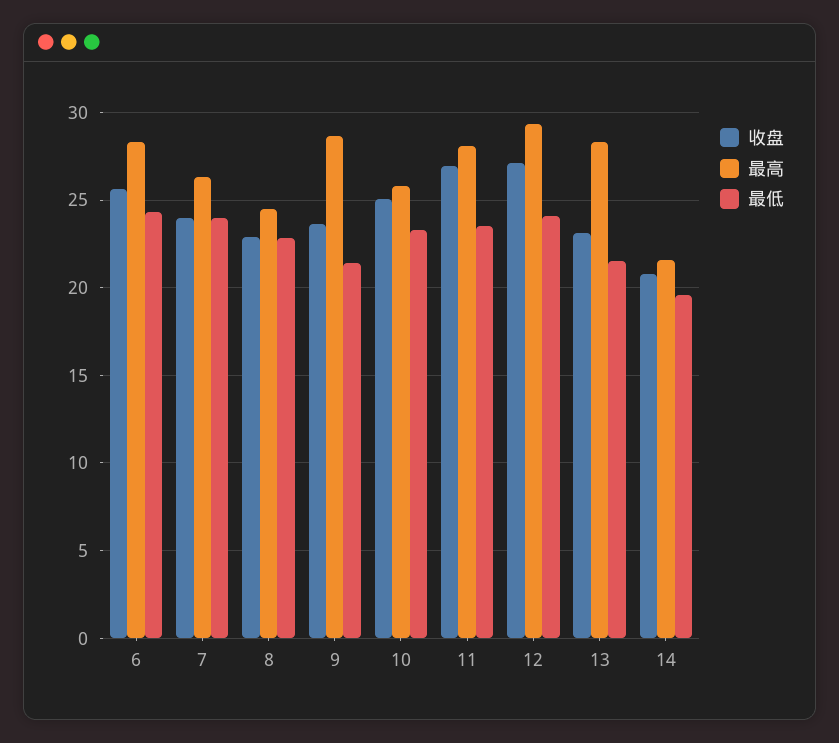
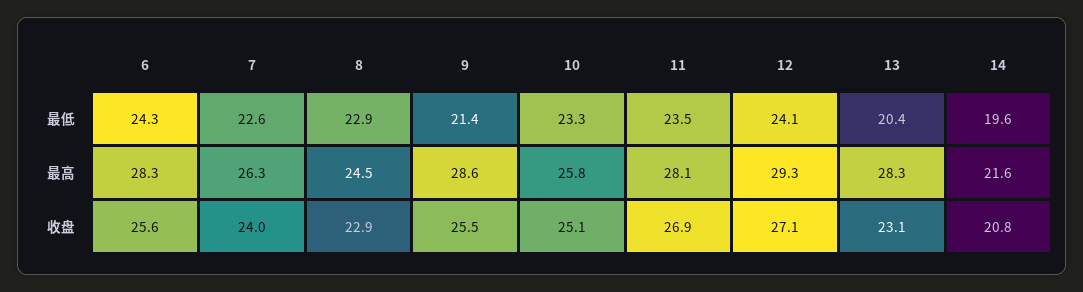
最低, 7: 24 -> 22.6
收盘, 9: 23.5 -> 25.5
最低, 13: 21.5 -> 20.4

